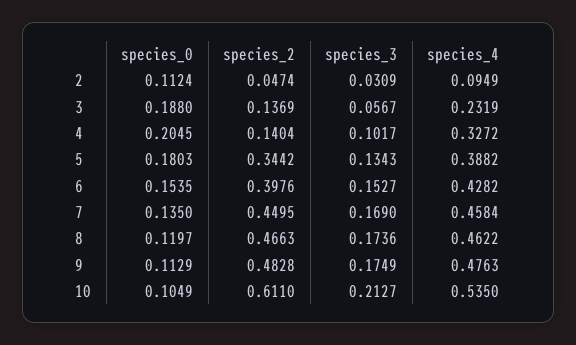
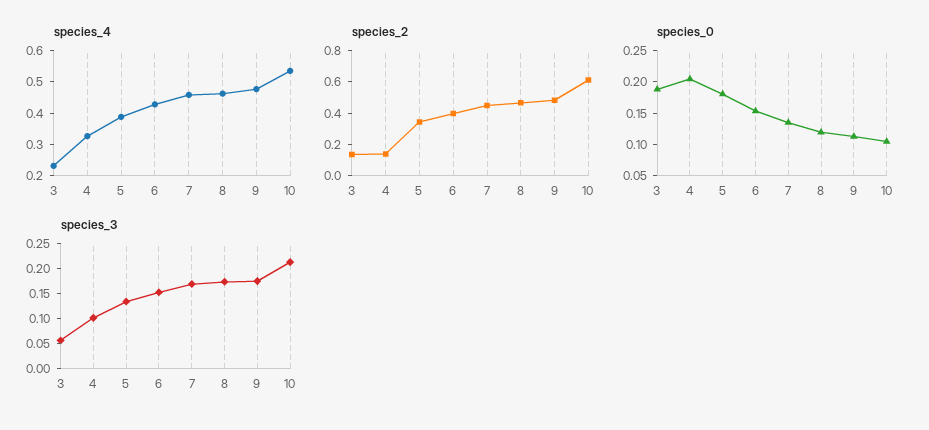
species_0, 2: 0.1124 -> none
species_2, 2: 0.0474 -> none
species_3, 2: 0.0309 -> none
species_4, 2: 0.0949 -> none

